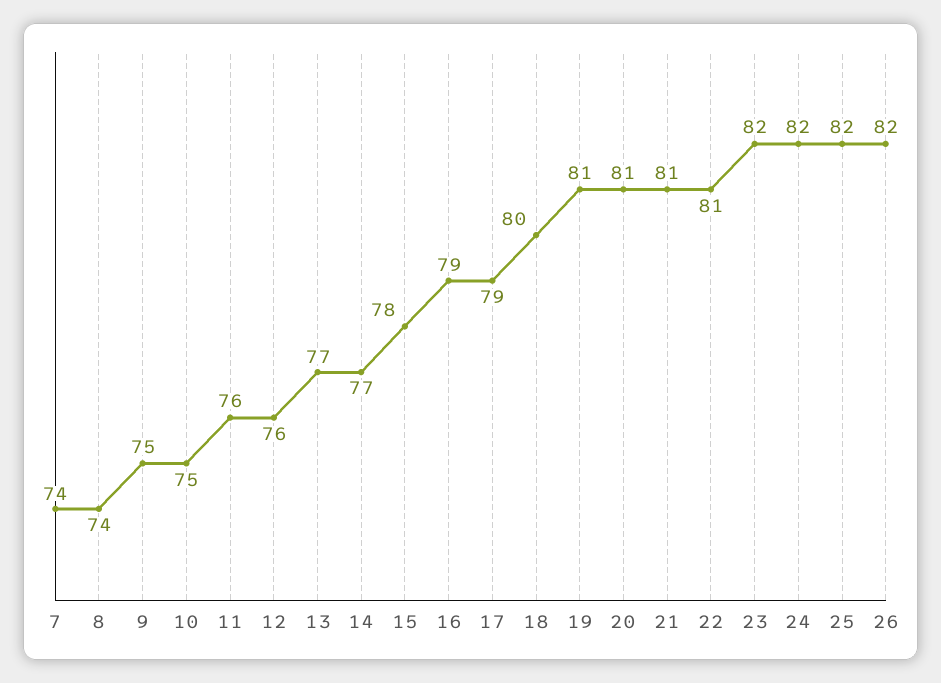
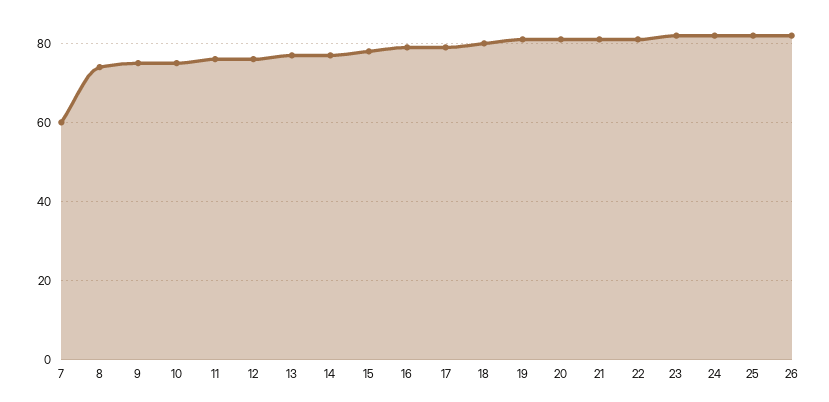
7: 74 -> 60

